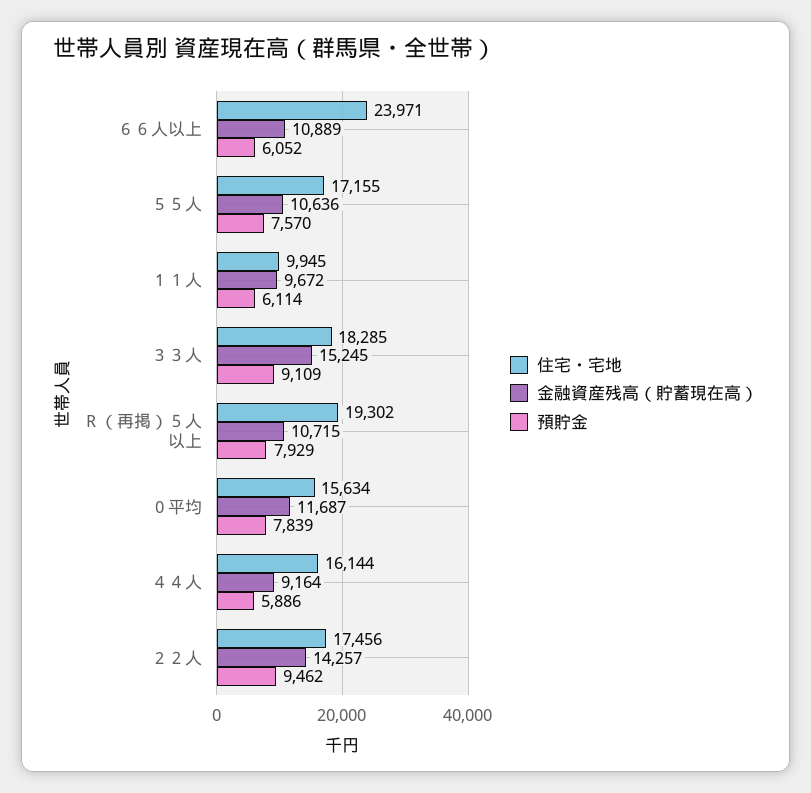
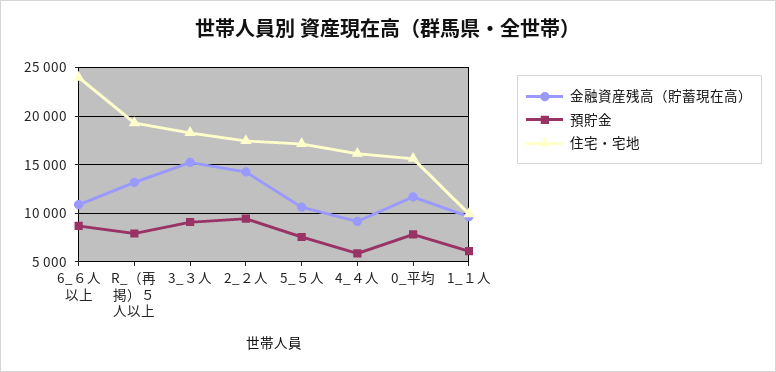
預貯金, 6 ６人以上: 6052 -> 9000
金融資産残高（貯蓄現在高）, R （再掲）５人以上: 10715 -> 13000

